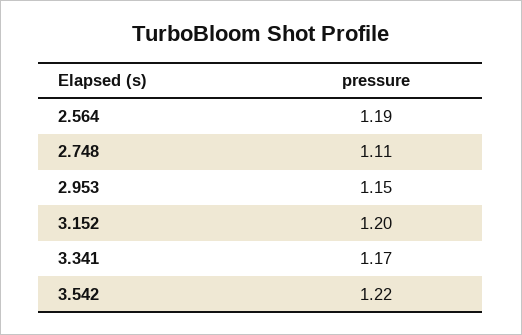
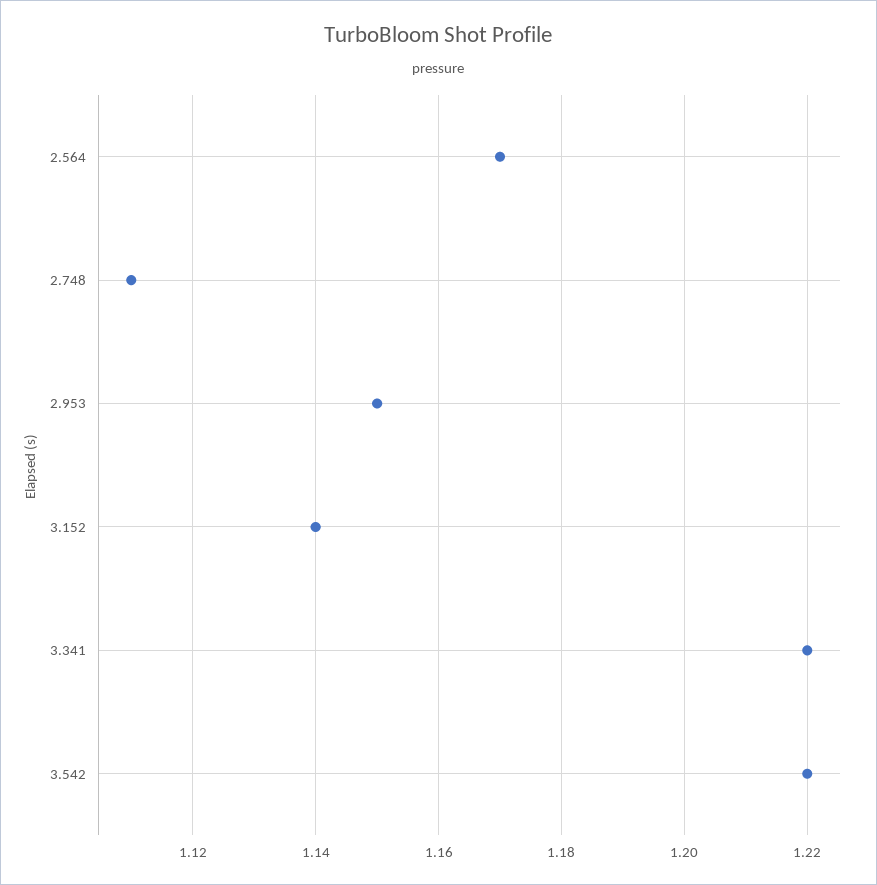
2.564: 1.19 -> 1.17
3.152: 1.2 -> 1.14
3.341: 1.17 -> 1.22

